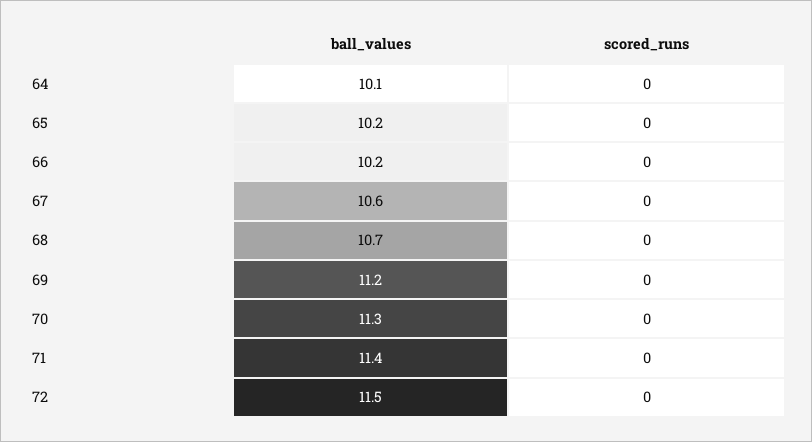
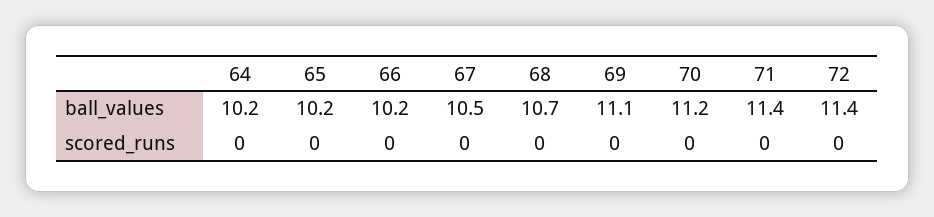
ball_values, 64: 10.1 -> 10.2
ball_values, 67: 10.6 -> 10.5
ball_values, 69: 11.2 -> 11.1
ball_values, 70: 11.3 -> 11.2
ball_values, 72: 11.5 -> 11.4

